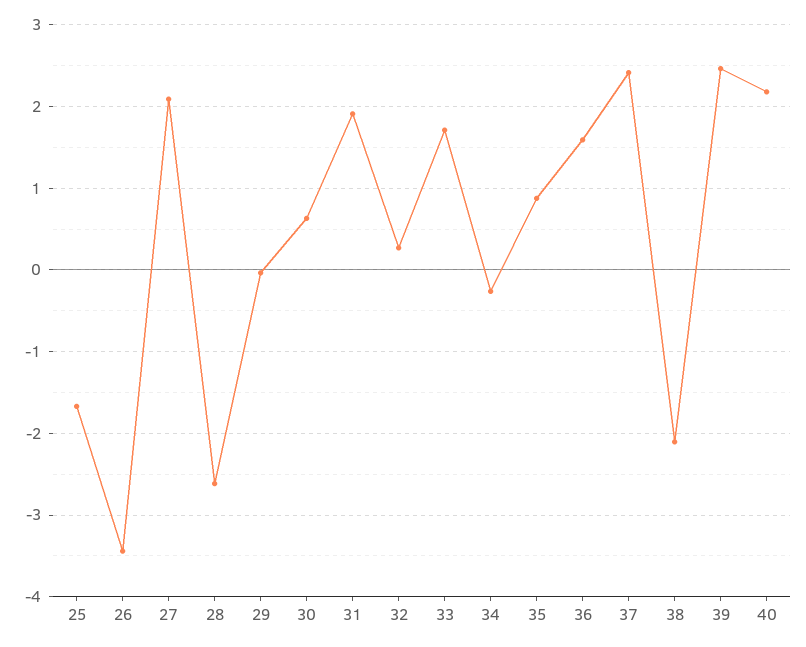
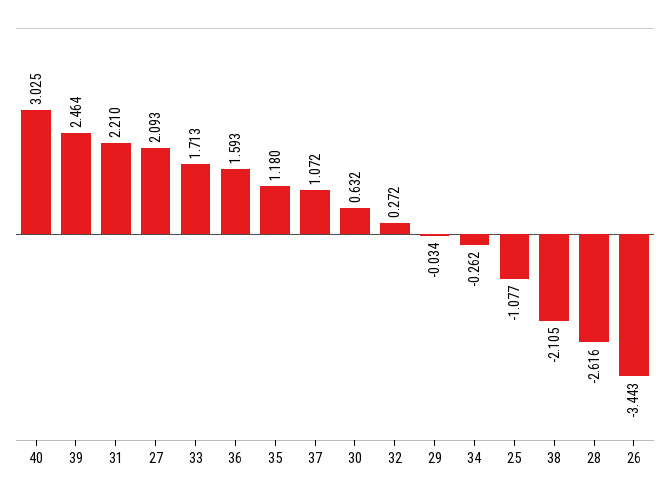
25: -1.7 -> -1.077
31: 1.9 -> 2.21
35: 0.9 -> 1.18
37: 2.4 -> 1.072
40: 2.2 -> 3.025

